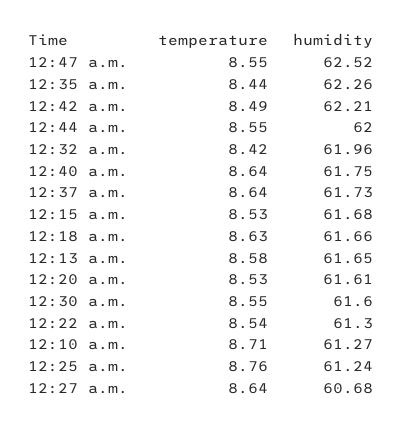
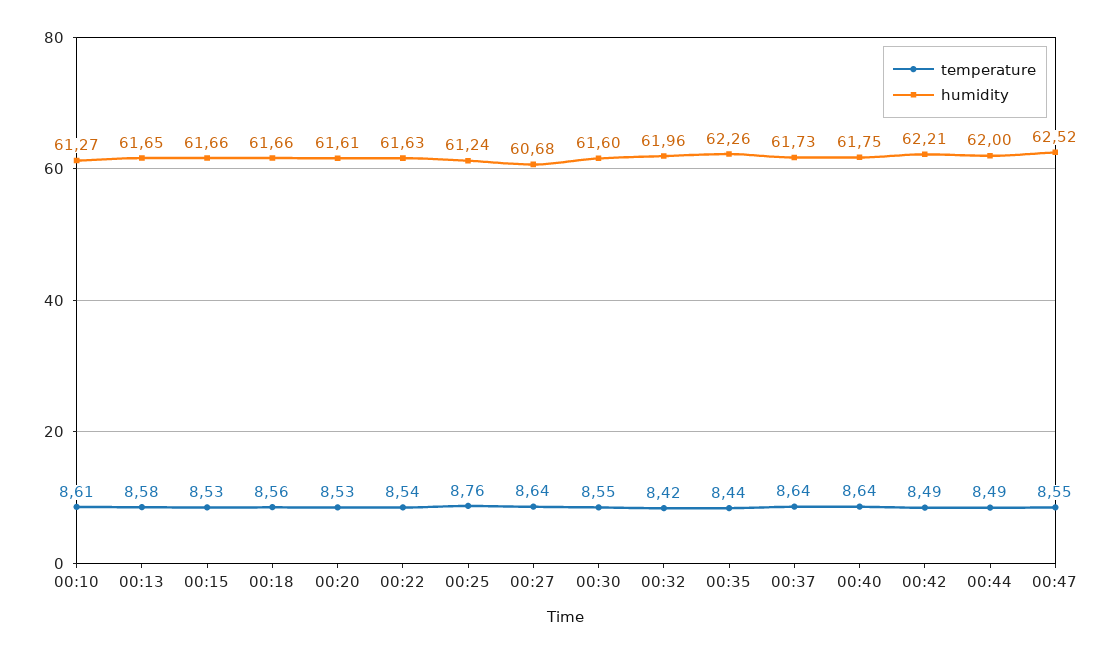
temperature, 12:44 a.m.: 8.55 -> 8.49
humidity, 12:15 a.m.: 61.68 -> 61.66
temperature, 12:18 a.m.: 8.63 -> 8.56
humidity, 12:22 a.m.: 61.3 -> 61.63
temperature, 12:10 a.m.: 8.71 -> 8.61

